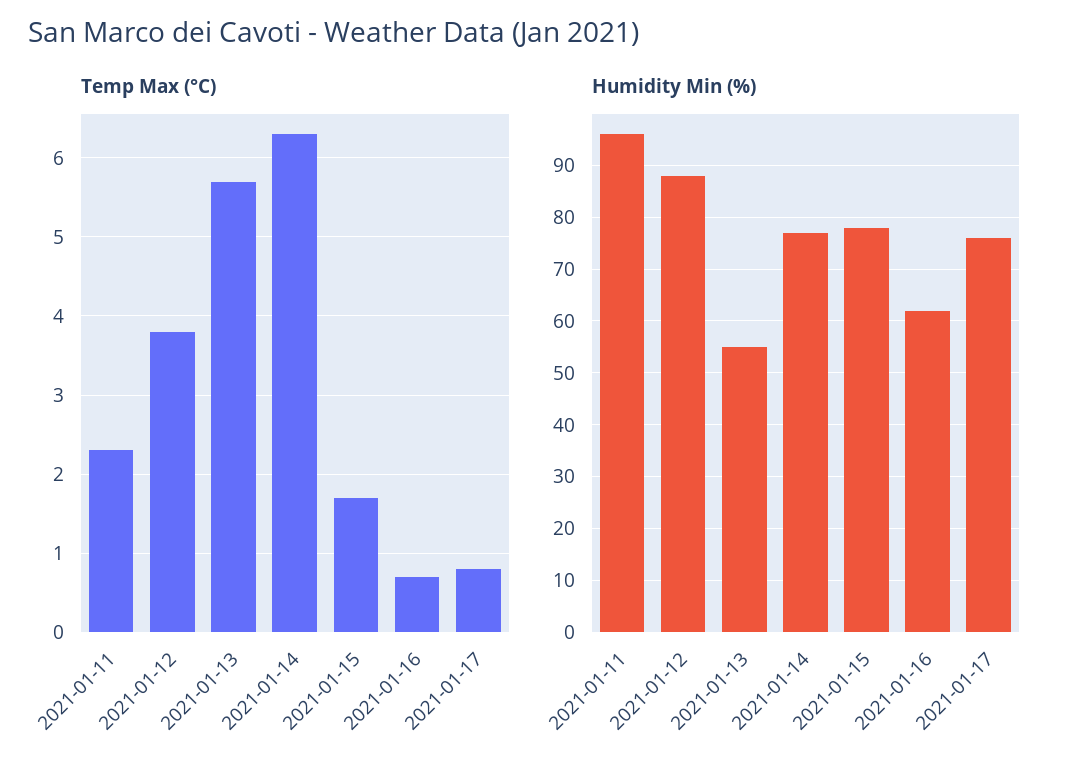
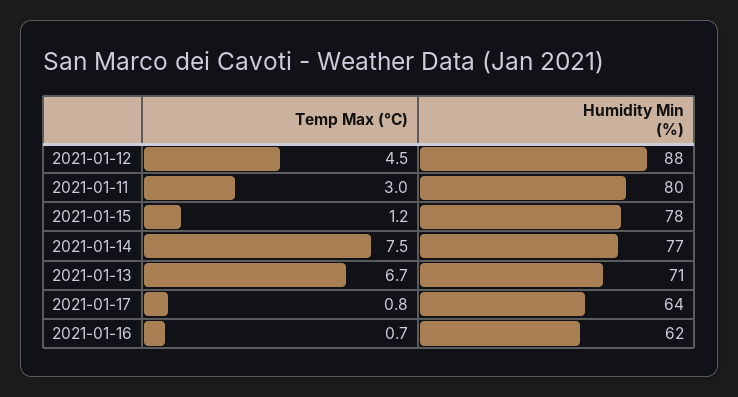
Temp Max (°C), 2021-01-11: 2.3 -> 3
Temp Max (°C), 2021-01-12: 3.8 -> 4.5
Temp Max (°C), 2021-01-13: 5.7 -> 6.7
Temp Max (°C), 2021-01-14: 6.3 -> 7.5
Temp Max (°C), 2021-01-15: 1.7 -> 1.2
Humidity Min (%), 2021-01-11: 95 -> 80
Humidity Min (%), 2021-01-13: 55 -> 71
Humidity Min (%), 2021-01-17: 75 -> 64

